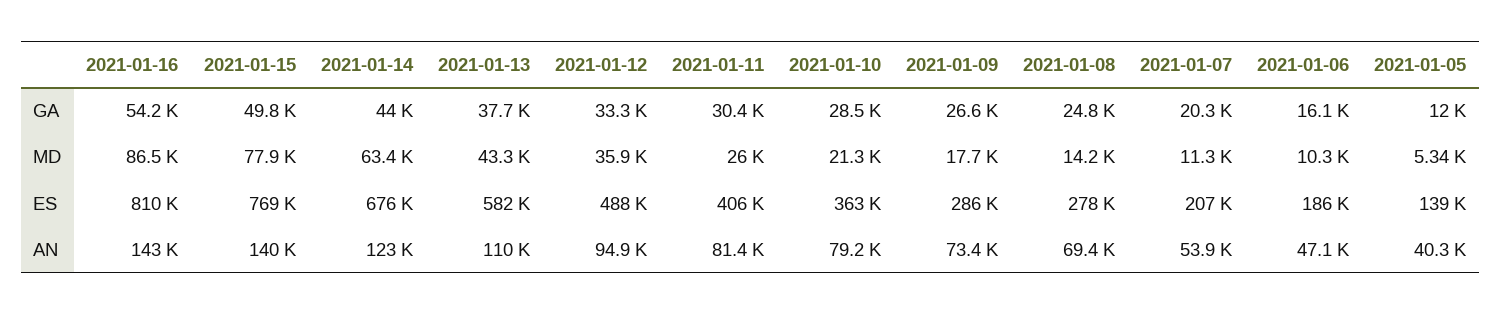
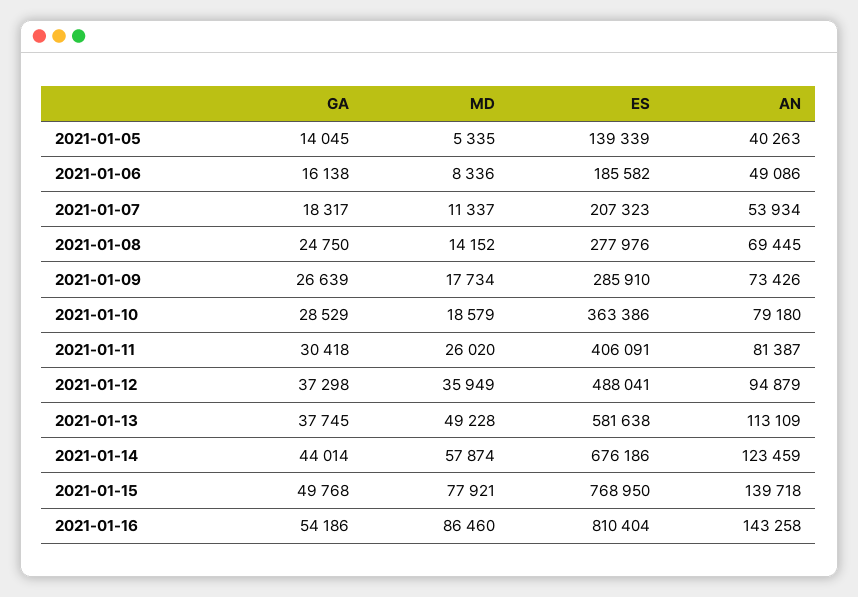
2021-01-12, GA: 33300 -> 37298
2021-01-07, GA: 20300 -> 18317
2021-01-05, GA: 12000 -> 14045
2021-01-14, MD: 63400 -> 57874
2021-01-13, MD: 43300 -> 49228
2021-01-10, MD: 21300 -> 18579
2021-01-06, MD: 10300 -> 8336
2021-01-13, AN: 110000 -> 113109
2021-01-06, AN: 47100 -> 49086

